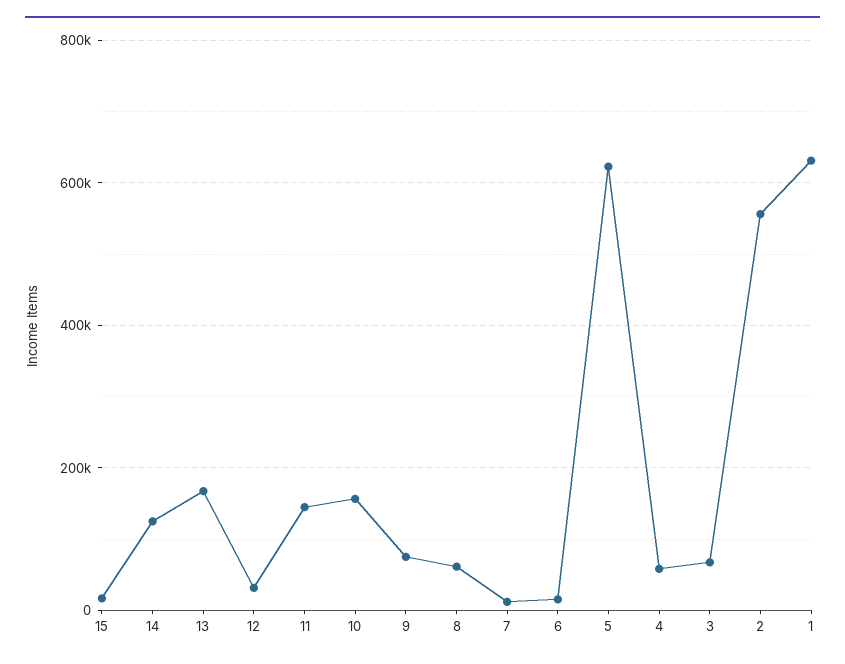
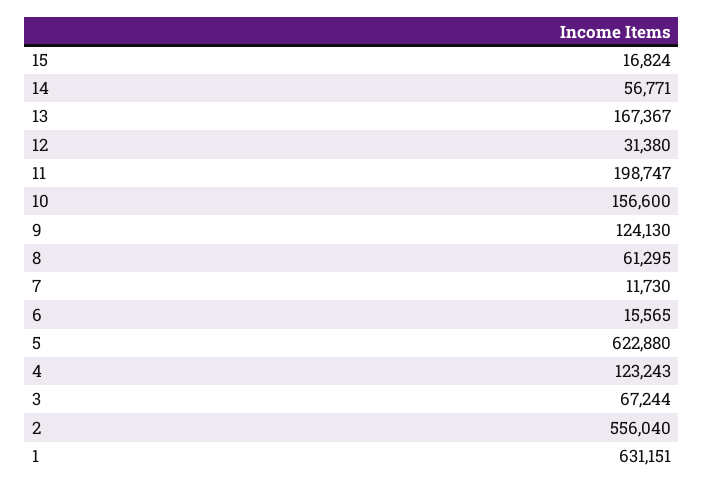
14: 120000 -> 56771
11: 140000 -> 198747
9: 80000 -> 124130
4: 60000 -> 123243

